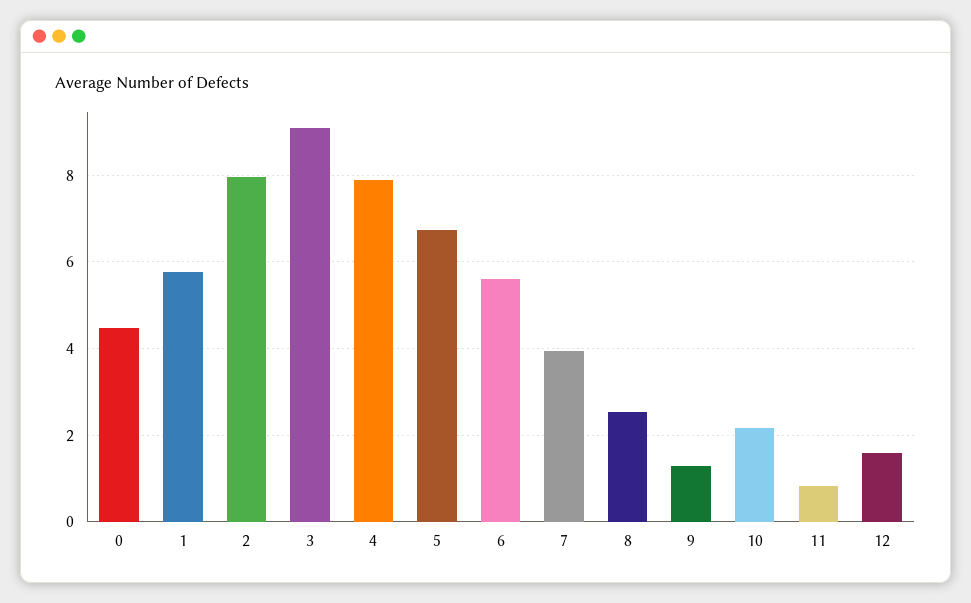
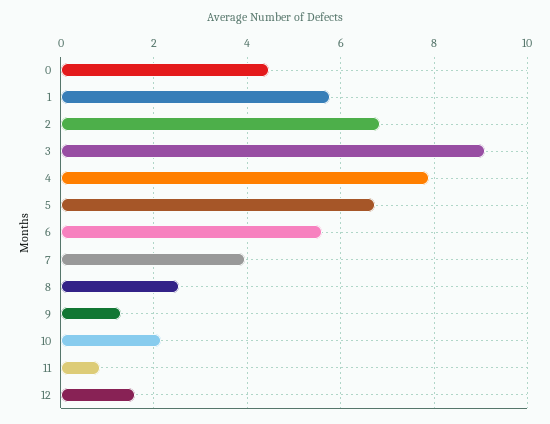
2: 8 -> 6.8

